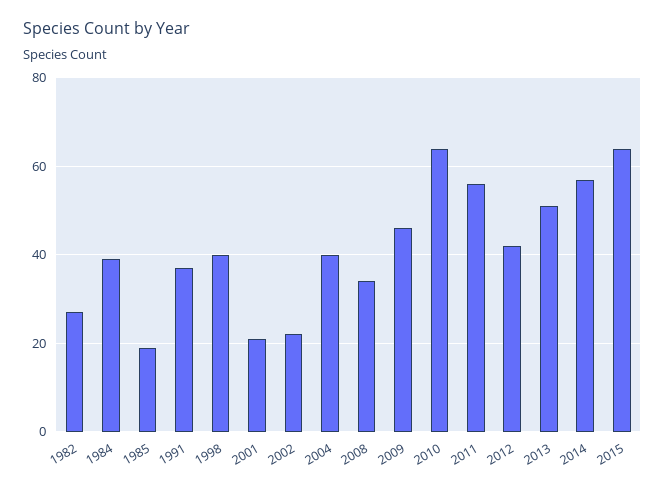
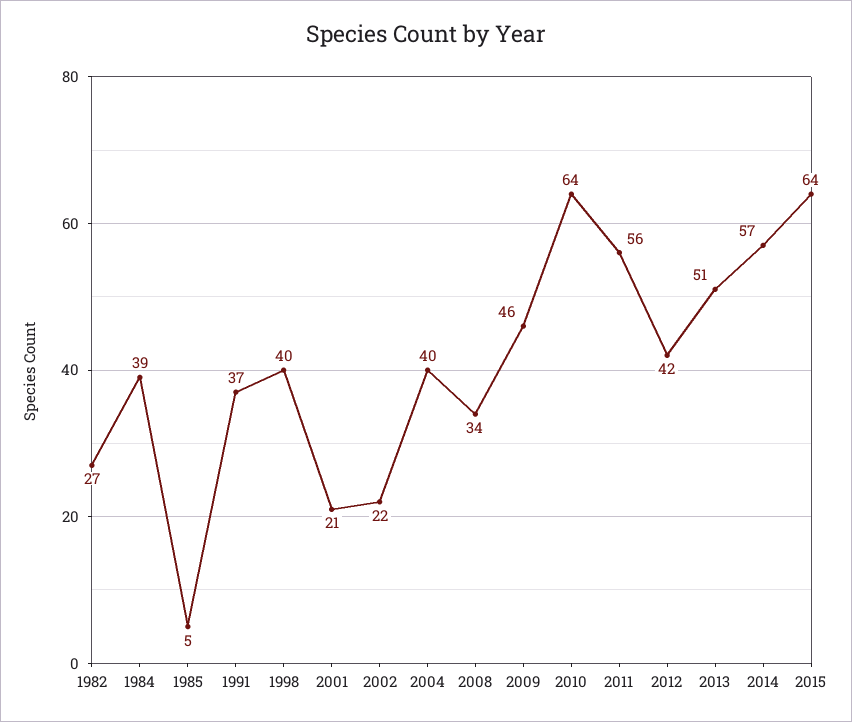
1985: 20 -> 5

